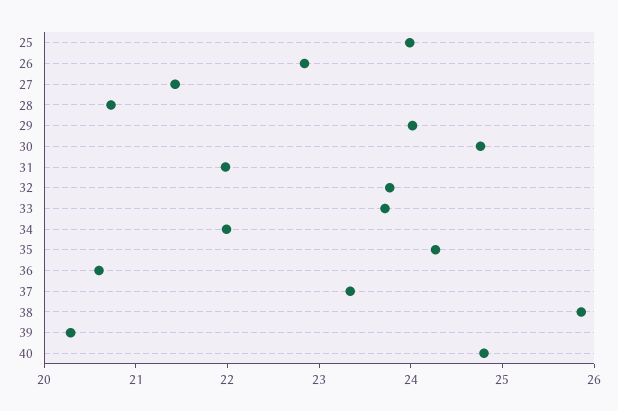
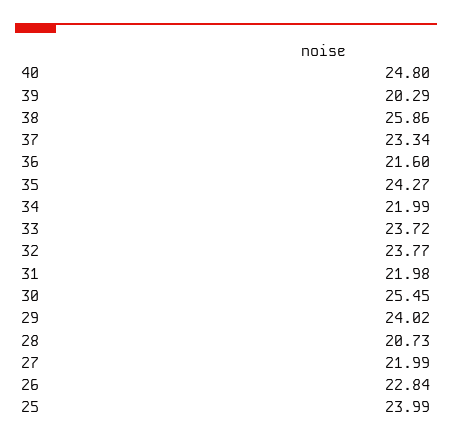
27: 21.4 -> 21.99
30: 24.8 -> 25.45
36: 20.6 -> 21.6

